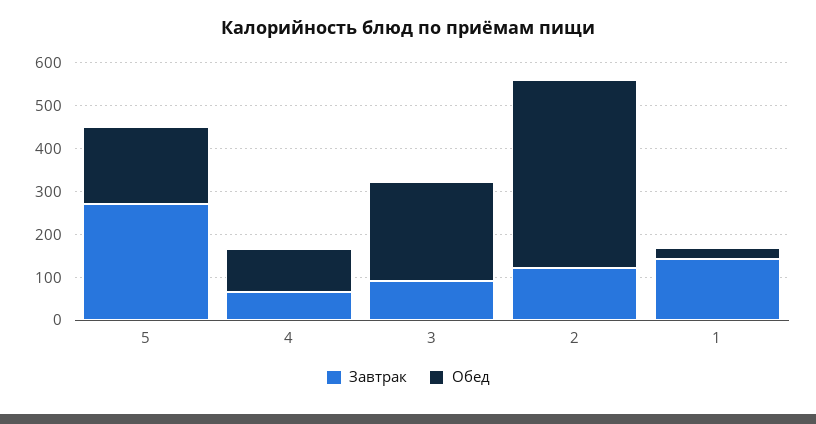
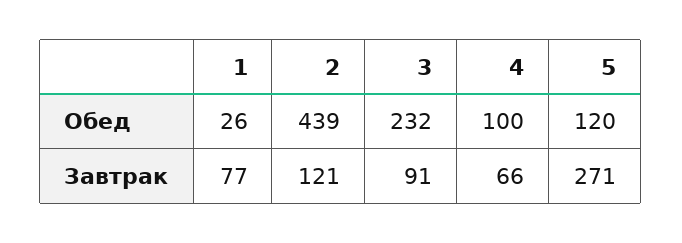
Обед, 5: 180 -> 120
Завтрак, 1: 140 -> 77

